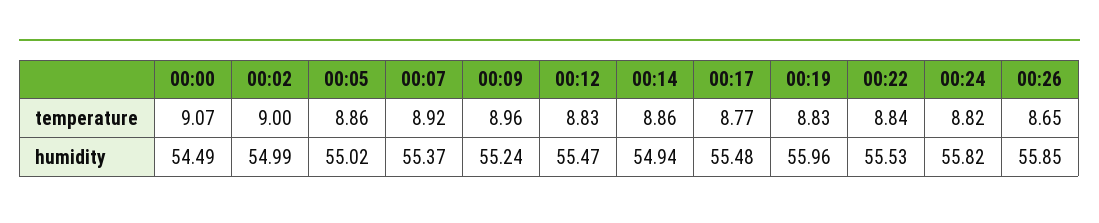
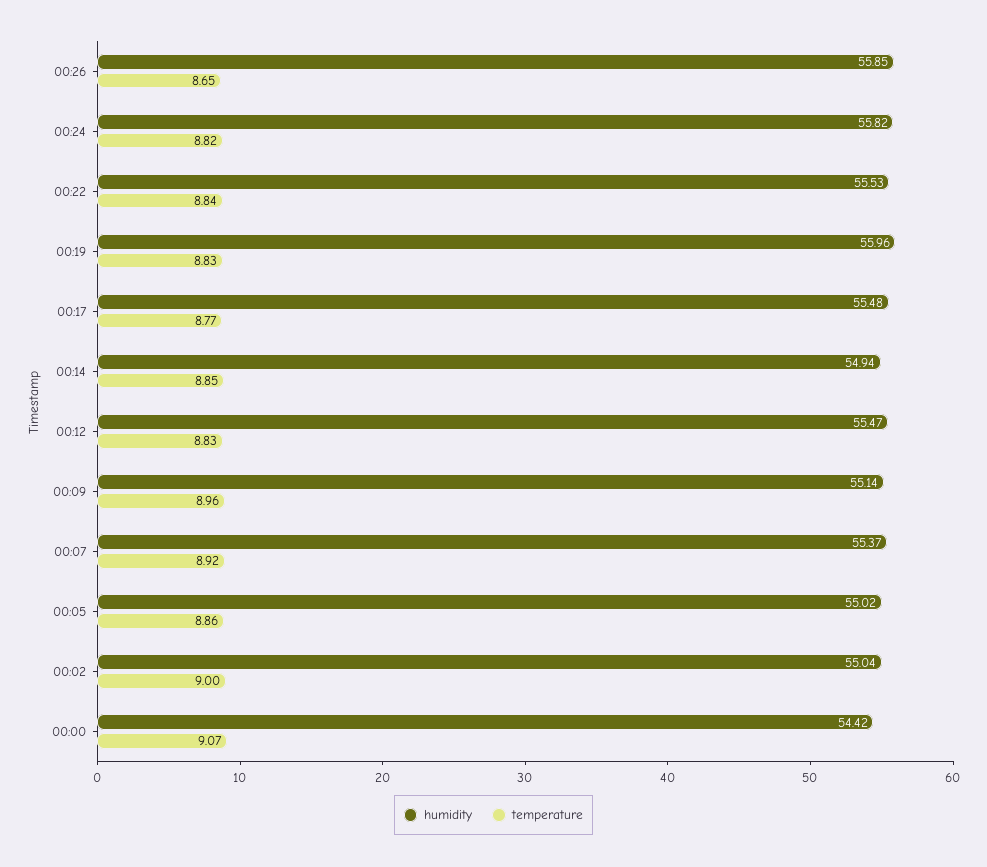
temperature, 00:14: 8.86 -> 8.85
humidity, 00:00: 54.49 -> 54.42
humidity, 00:02: 54.99 -> 55.04
humidity, 00:09: 55.24 -> 55.14

